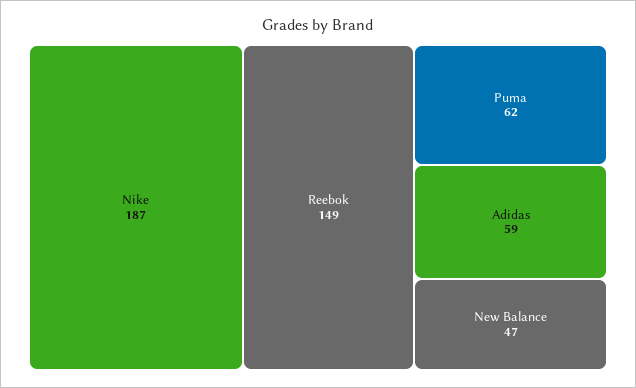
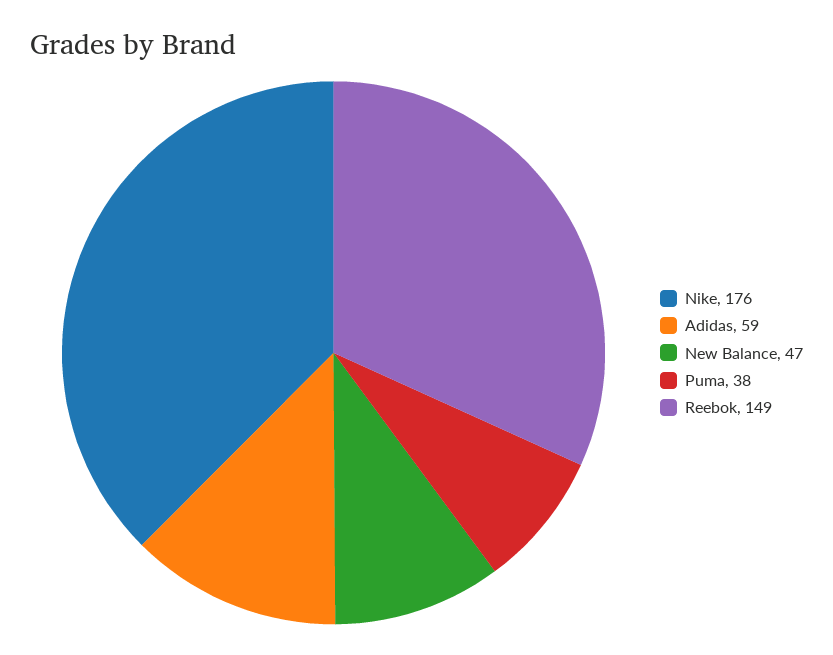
Nike: 187 -> 176
Puma: 62 -> 38

